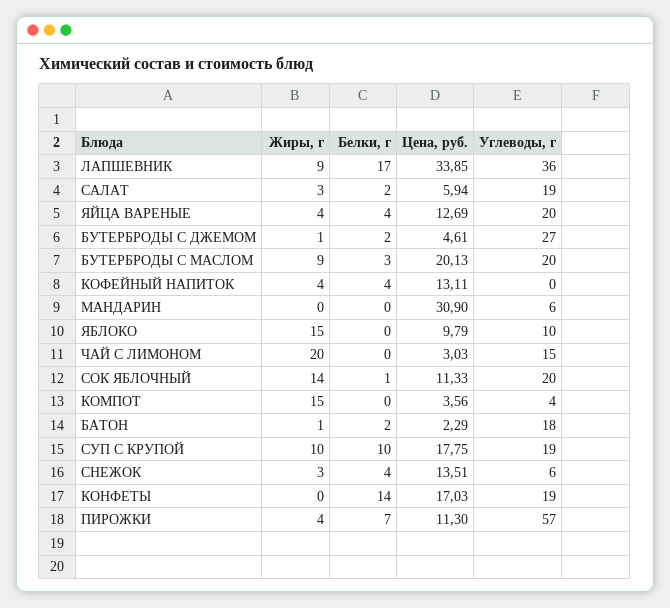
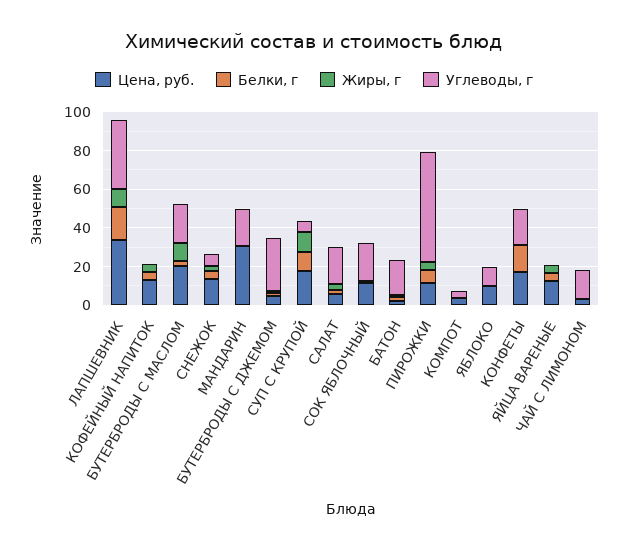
Углеводы, г, ЯЙЦА ВАРЕНЫЕ: 20 -> 0
Углеводы, г, МАНДАРИН: 6 -> 20
Жиры, г, ЯБЛОКО: 15 -> 0
Жиры, г, ЧАЙ С ЛИМОНОМ: 20 -> 0
Жиры, г, СОК ЯБЛОЧНЫЙ: 14 -> 0
Жиры, г, КОМПОТ: 15 -> 0
Углеводы, г, СУП С КРУПОЙ: 19 -> 5

